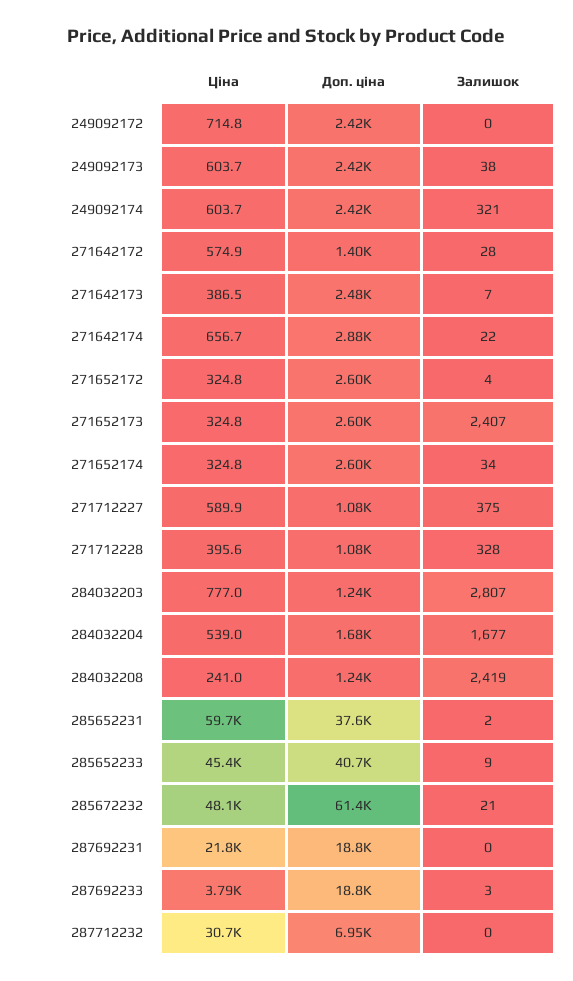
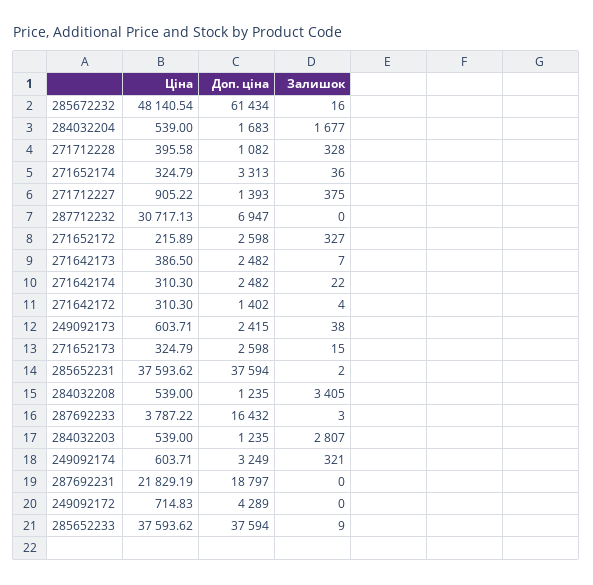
Доп. ціна, 249092172: 2420 -> 4289
Доп. ціна, 249092174: 2420 -> 3249
Ціна, 271642172: 574.9 -> 310.3
Залишок, 271642172: 28 -> 4
Ціна, 271642174: 656.7 -> 310.3
Доп. ціна, 271642174: 2880 -> 2482
Ціна, 271652172: 324.8 -> 215.89
Залишок, 271652172: 4 -> 327
Залишок, 271652173: 2407 -> 15
Доп. ціна, 271652174: 2600 -> 3313
Залишок, 271652174: 34 -> 36
Ціна, 271712227: 589.9 -> 905.22
Доп. ціна, 271712227: 1080 -> 1393
Ціна, 284032203: 777 -> 539
Ціна, 284032208: 241 -> 539
Залишок, 284032208: 2419 -> 3405
Ціна, 285652231: 59700 -> 37593.62
Ціна, 285652233: 45400 -> 37593.62
Доп. ціна, 285652233: 40700 -> 37594
Залишок, 285672232: 21 -> 16
Доп. ціна, 287692233: 18800 -> 16432

